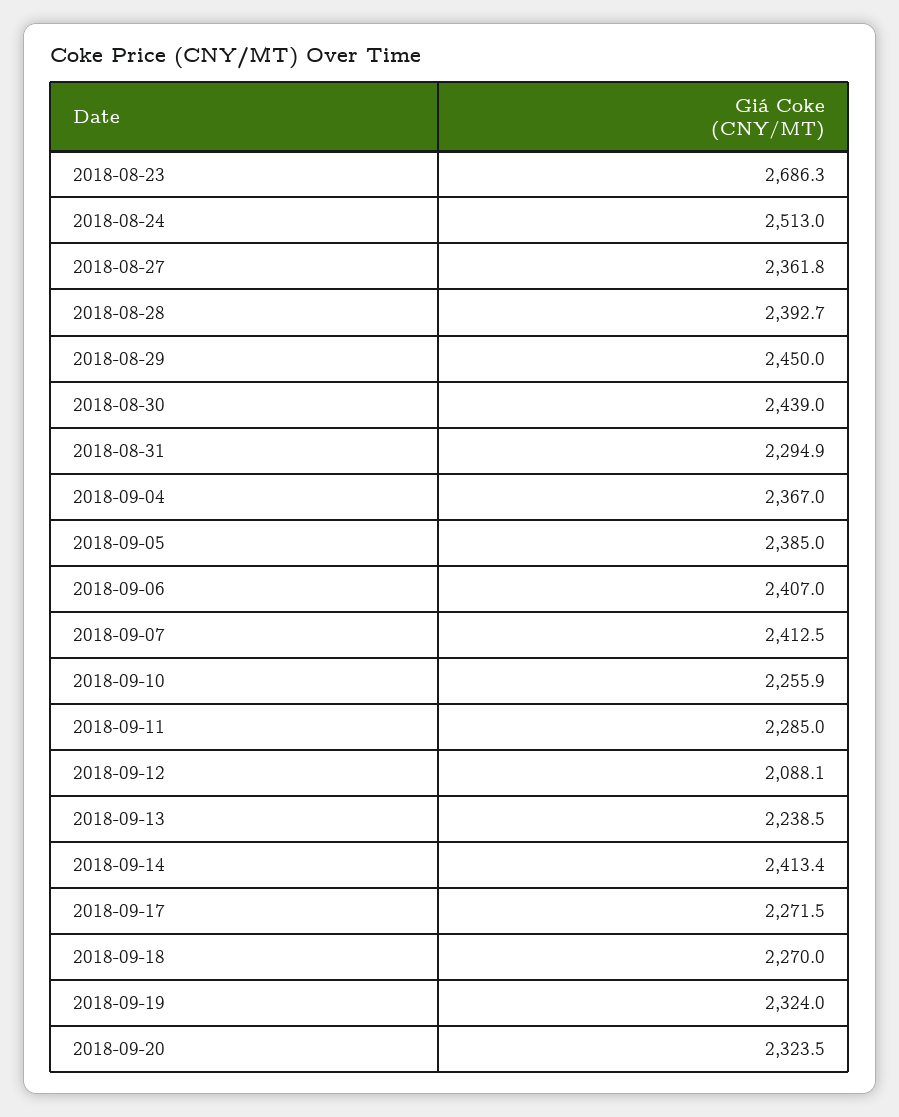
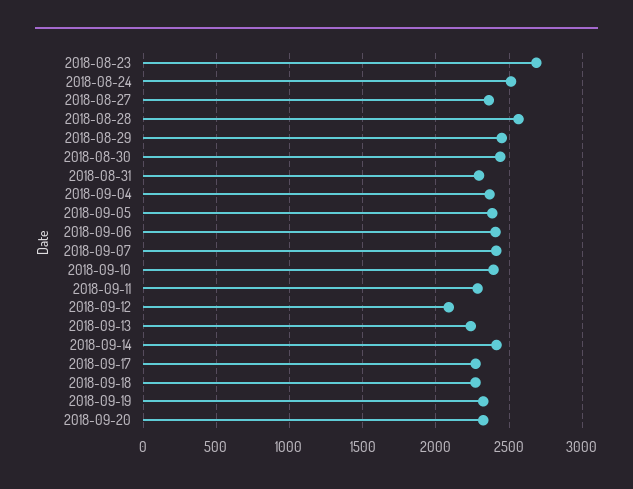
2018-08-28: 2392.7 -> 2550
2018-09-10: 2255.9 -> 2400

